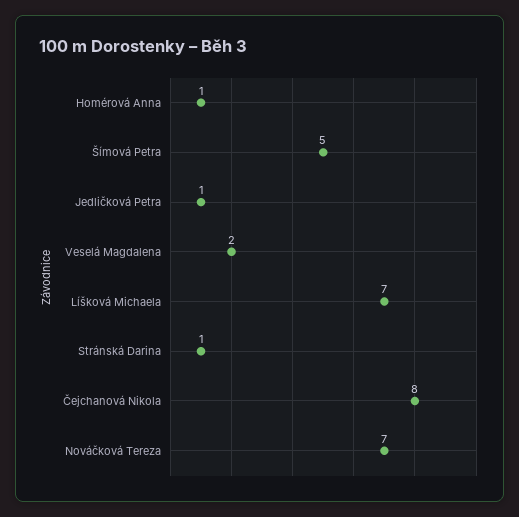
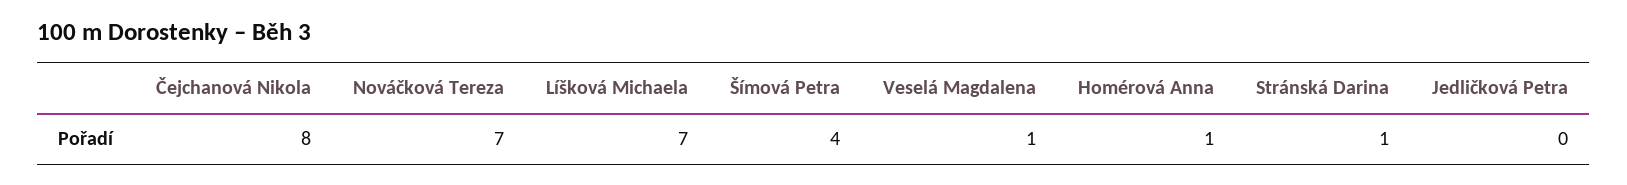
Šímová Petra: 5 -> 4
Jedličková Petra: 1 -> 0
Veselá Magdalena: 2 -> 1

